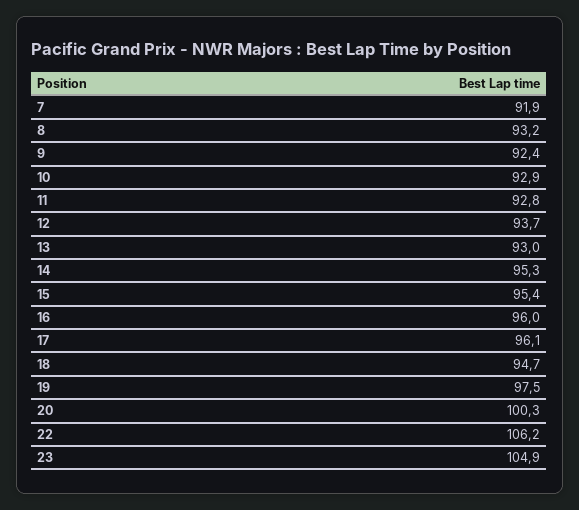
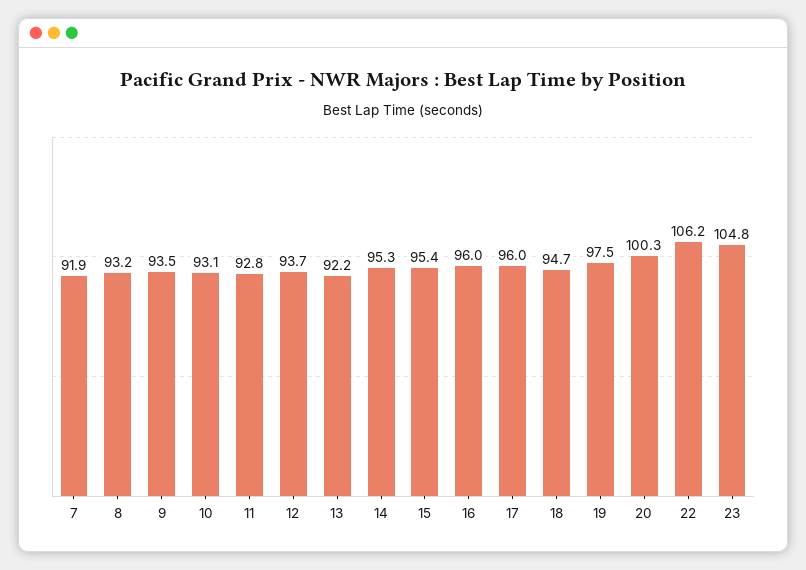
9: 92.4 -> 93.5
10: 92.9 -> 93.1
13: 93 -> 92.2
17: 96.1 -> 96
23: 104.9 -> 104.8

